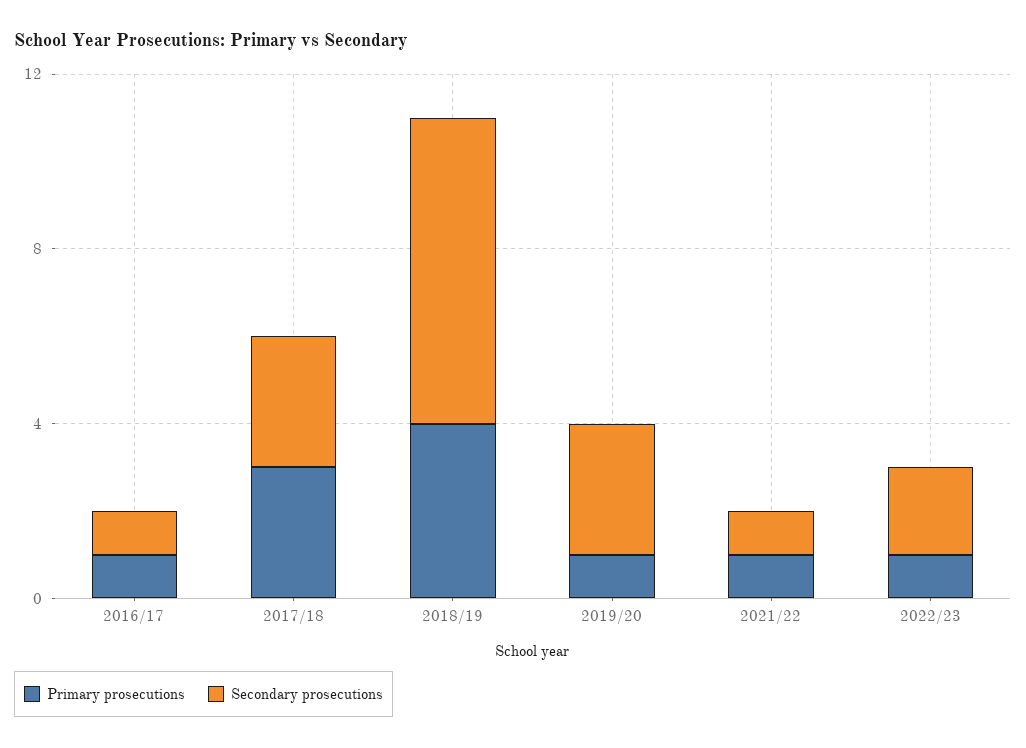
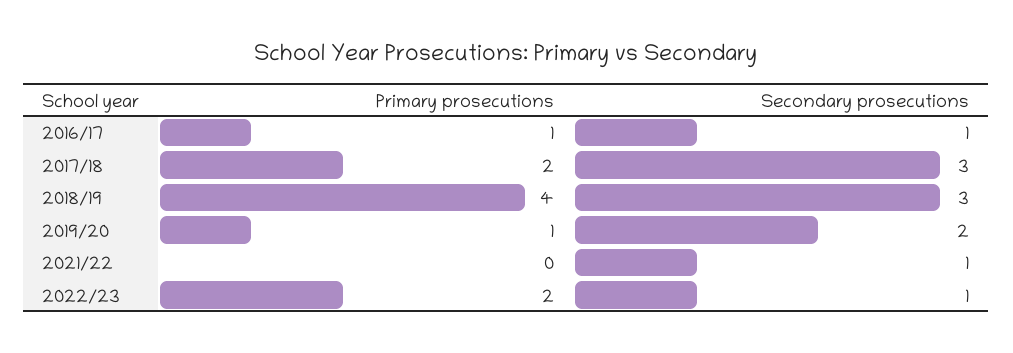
Primary prosecutions, 2017/18: 3 -> 2
Secondary prosecutions, 2018/19: 7 -> 3
Secondary prosecutions, 2019/20: 3 -> 2
Primary prosecutions, 2021/22: 1 -> 0
Primary prosecutions, 2022/23: 1 -> 2
Secondary prosecutions, 2022/23: 2 -> 1

